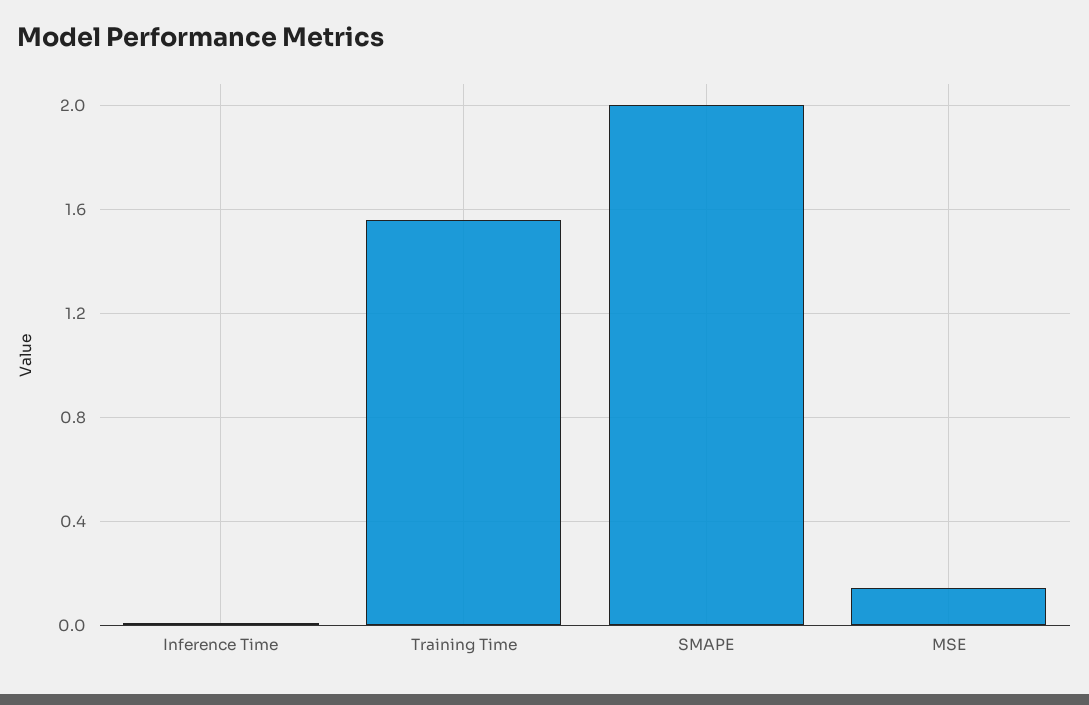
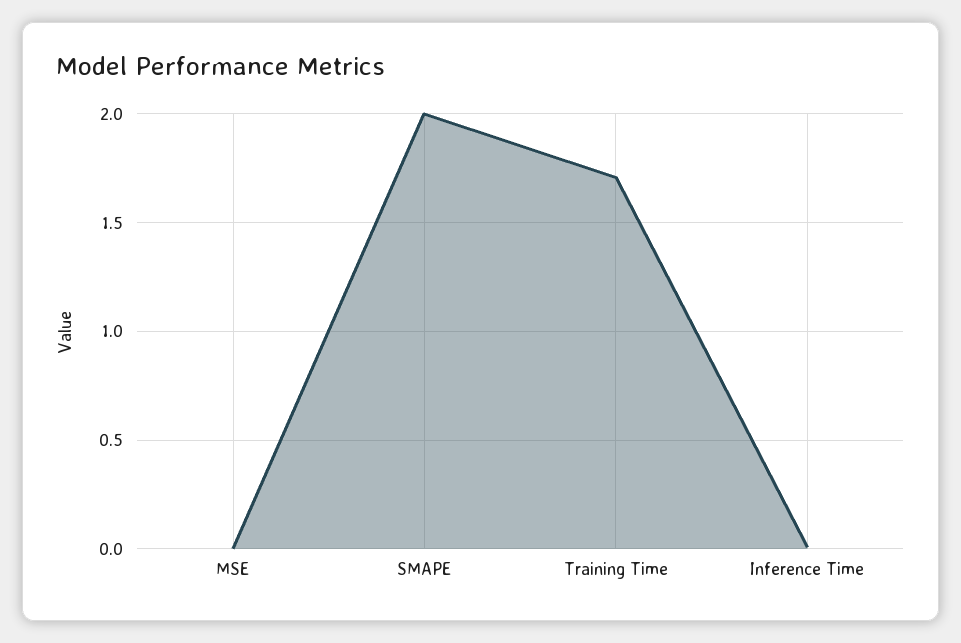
Training Time: 1.55 -> 1.7
MSE: 0.15 -> 0

